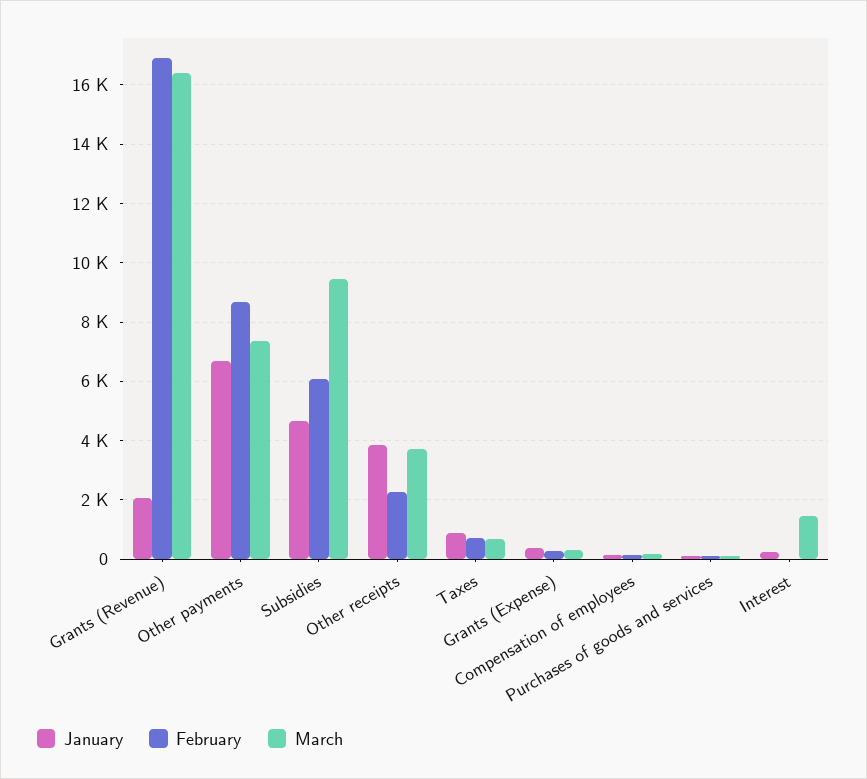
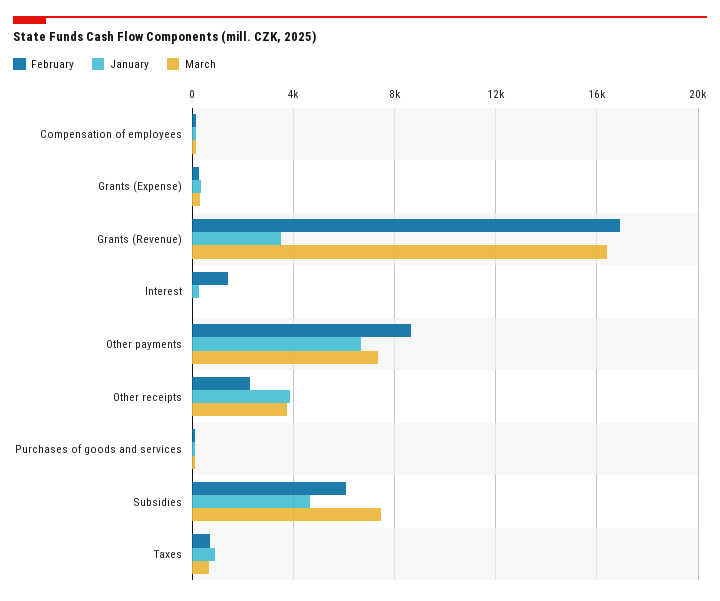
January, Grants (Revenue): 2000 -> 3500
March, Subsidies: 9500 -> 7500
February, Interest: 0 -> 1500
March, Interest: 1500 -> 0

